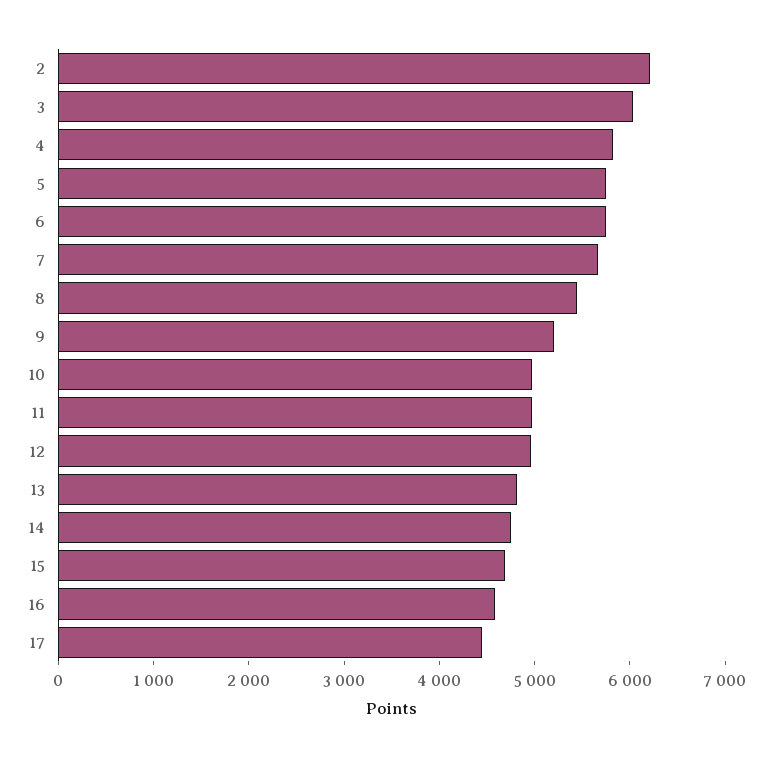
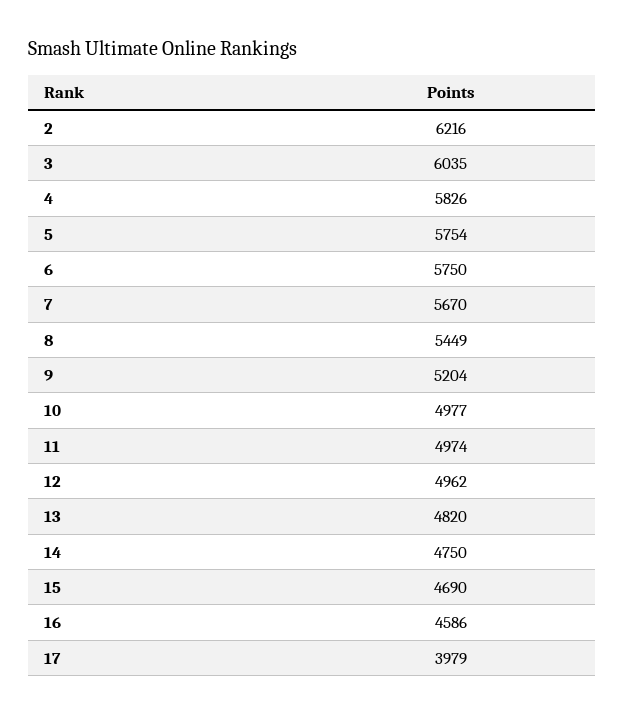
17: 4400 -> 3979

